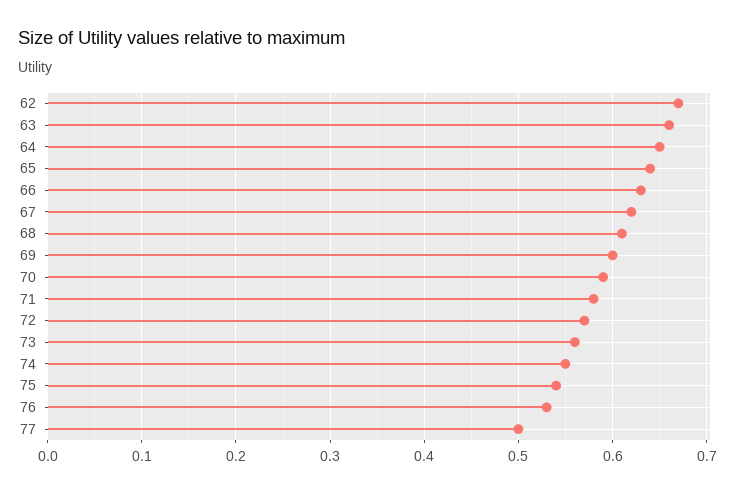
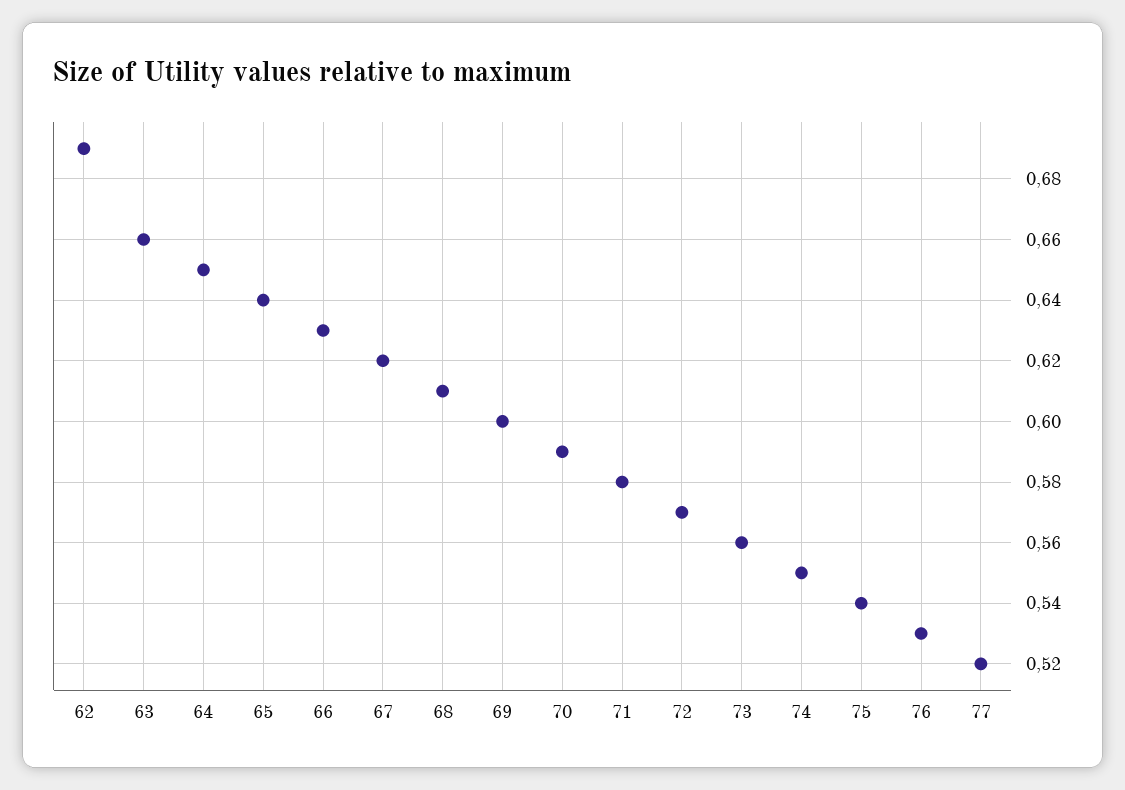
62: 0.67 -> 0.69
77: 0.5 -> 0.52

